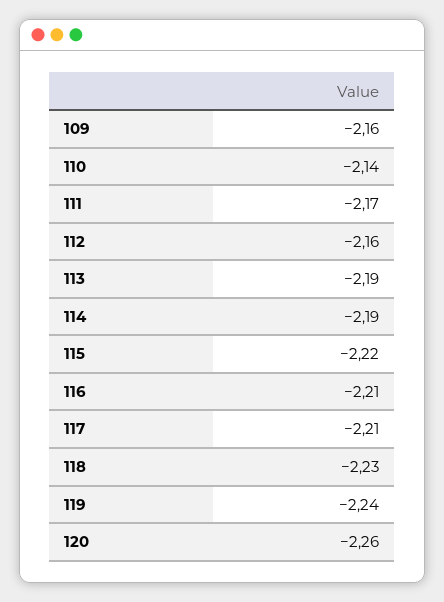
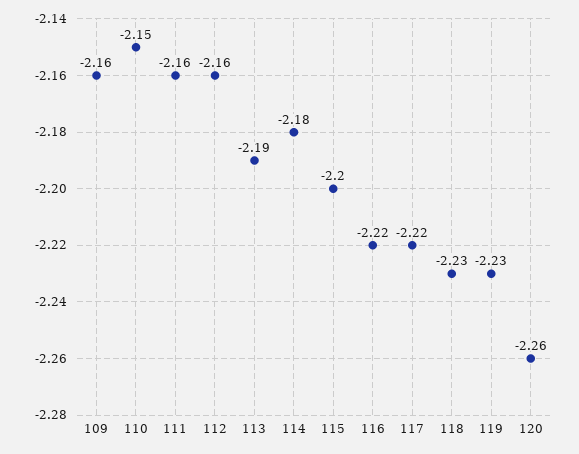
110: -2.14 -> -2.15
111: -2.17 -> -2.16
114: -2.19 -> -2.18
115: -2.22 -> -2.2
116: -2.21 -> -2.22
117: -2.21 -> -2.22
119: -2.24 -> -2.23

